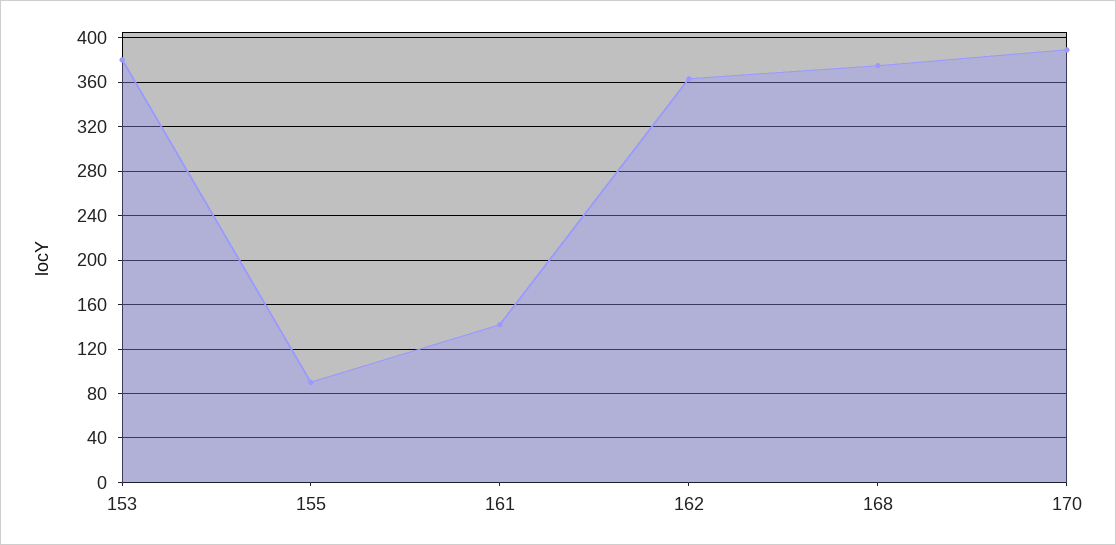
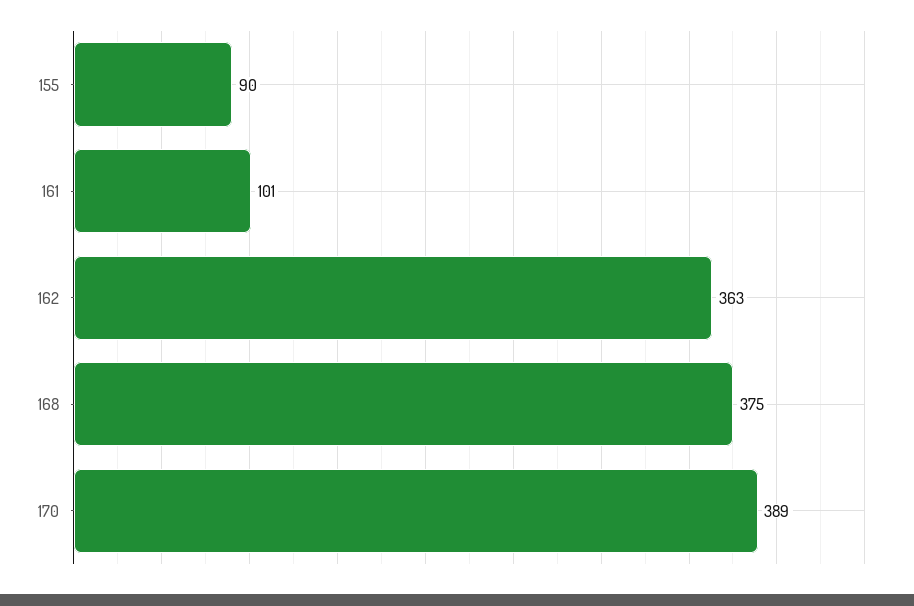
153: 380 -> none
161: 140 -> 101

